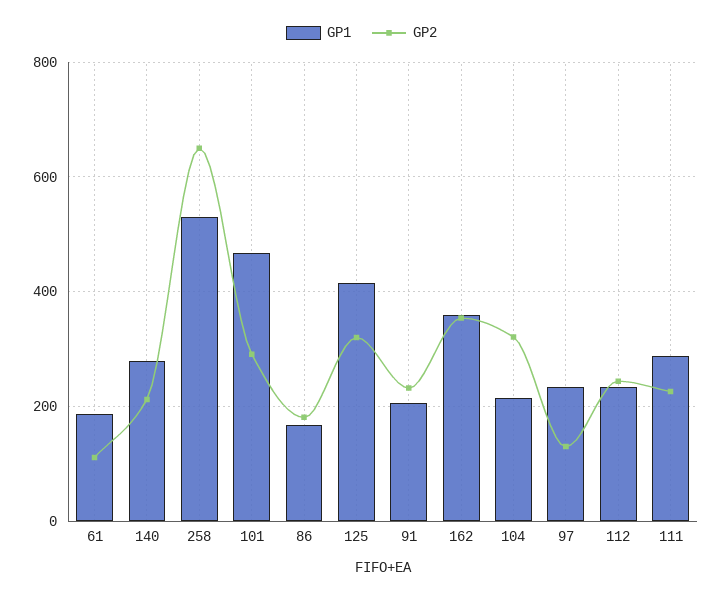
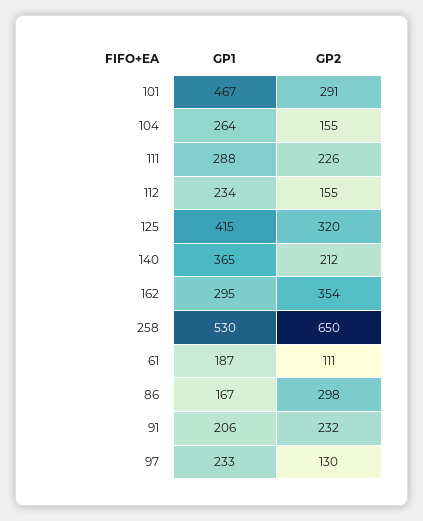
GP1, 140: 280 -> 365
GP2, 86: 180 -> 298
GP1, 162: 360 -> 295
GP1, 104: 220 -> 264
GP2, 104: 320 -> 155
GP2, 112: 240 -> 155

